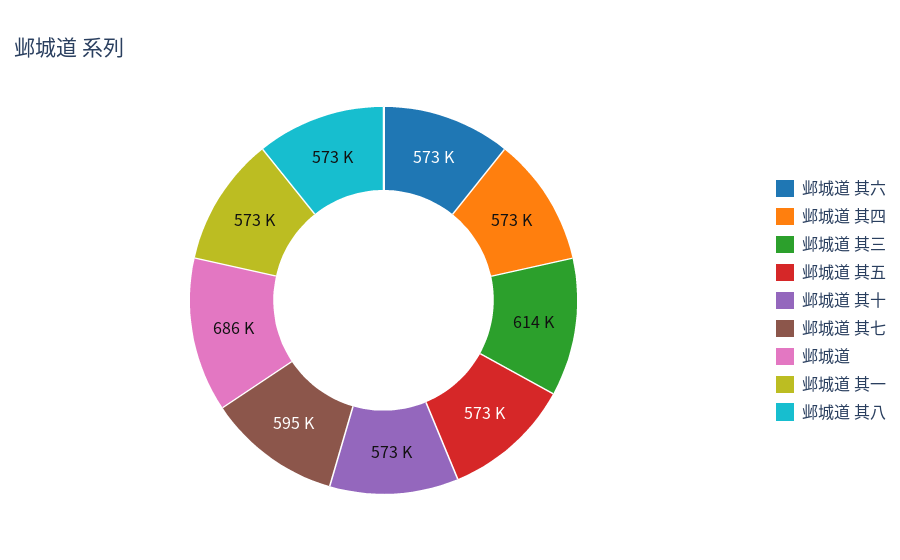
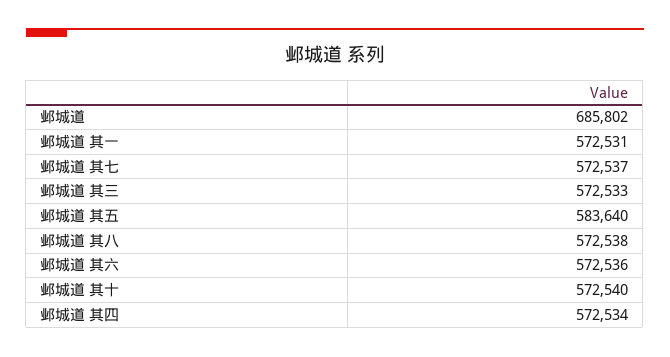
邺城道 其三: 614000 -> 572533
邺城道 其五: 573000 -> 583640
邺城道 其七: 595000 -> 572537

